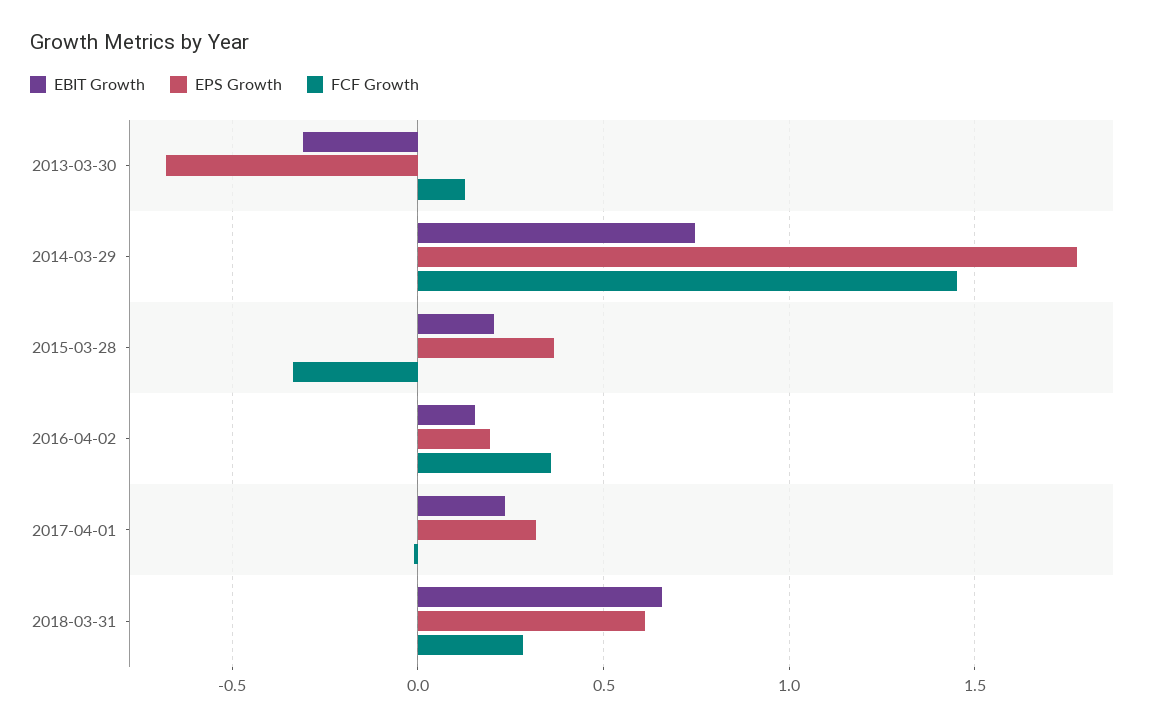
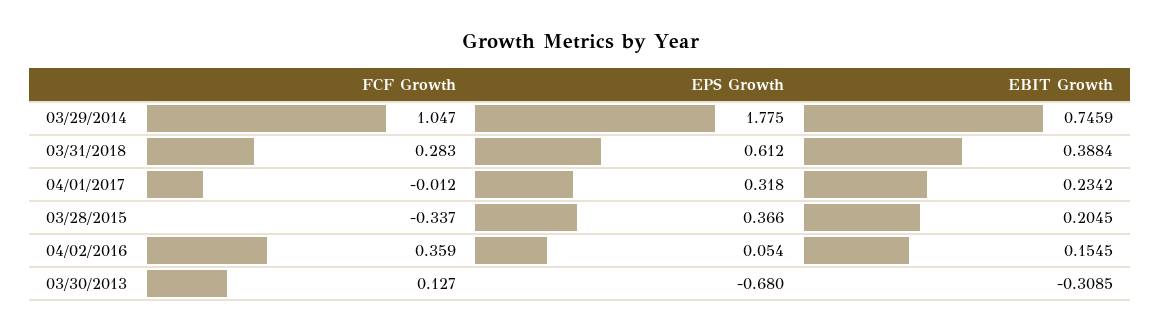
FCF Growth, 2014-03-29: 1.45 -> 1.047
EPS Growth, 2016-04-02: 0.2 -> 0.054
EBIT Growth, 2018-03-31: 0.65 -> 0.3884

